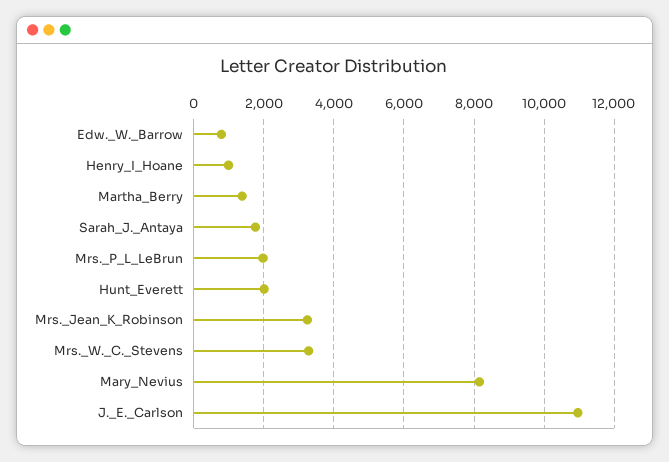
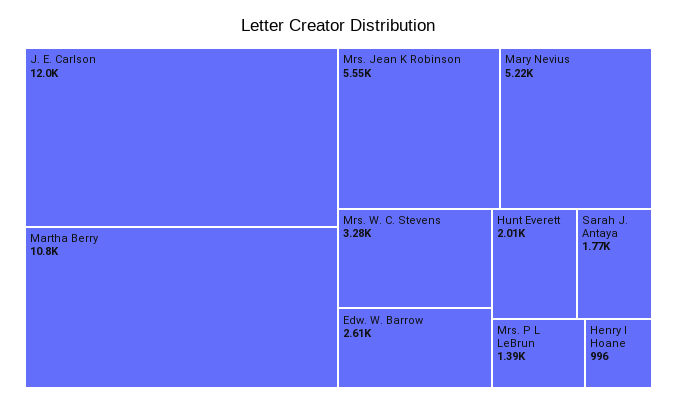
Edw._W._Barrow: 800 -> 2610
Martha_Berry: 1400 -> 10800
Mrs._P_L_LeBrun: 2000 -> 1390
Mrs._Jean_K_Robinson: 3200 -> 5550
Mary_Nevius: 8200 -> 5220
J._E._Carlson: 11000 -> 12000

